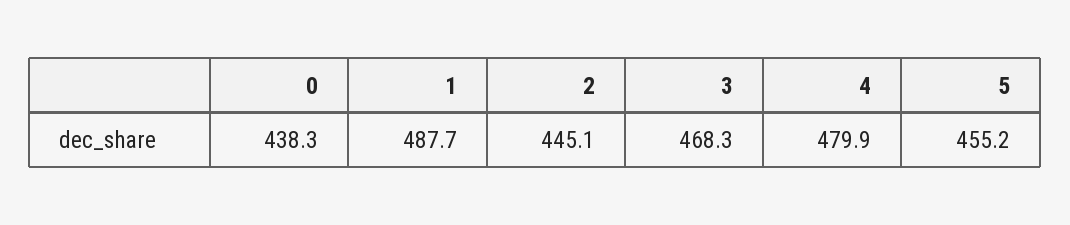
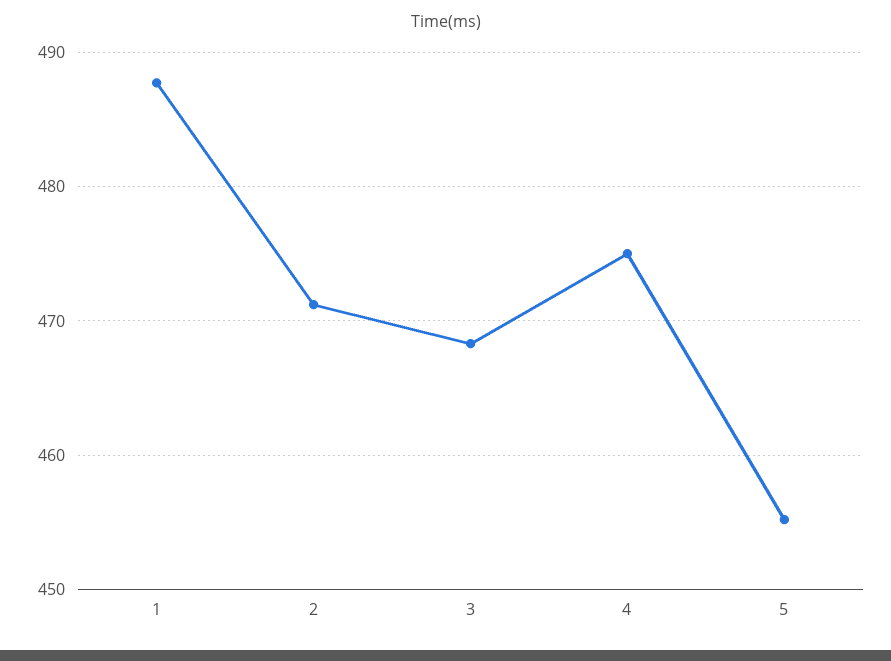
0: 438.3 -> none
2: 445.1 -> 471
4: 479.9 -> 475

